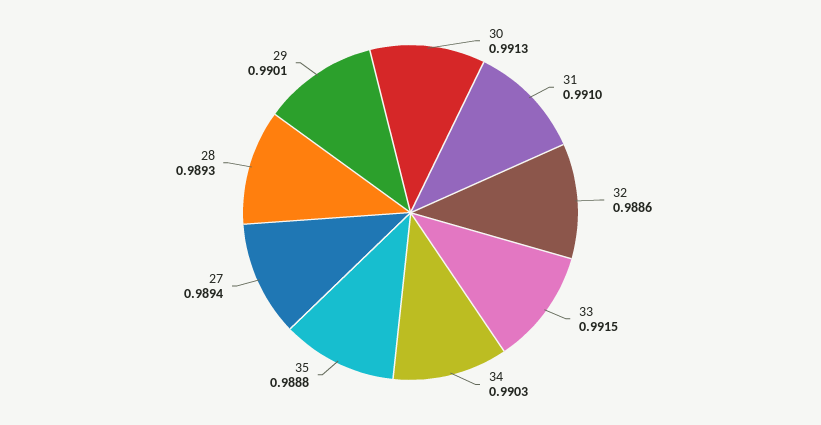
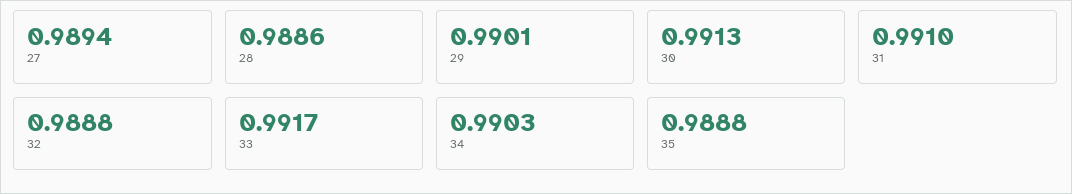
32: 0.9886 -> 0.9888
33: 0.9915 -> 0.9917
28: 0.9893 -> 0.9886

